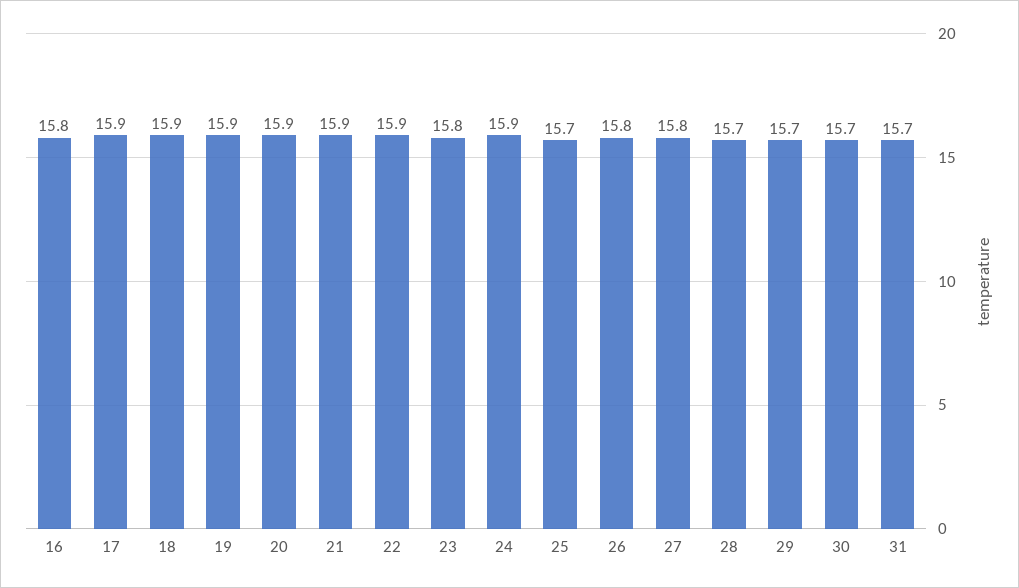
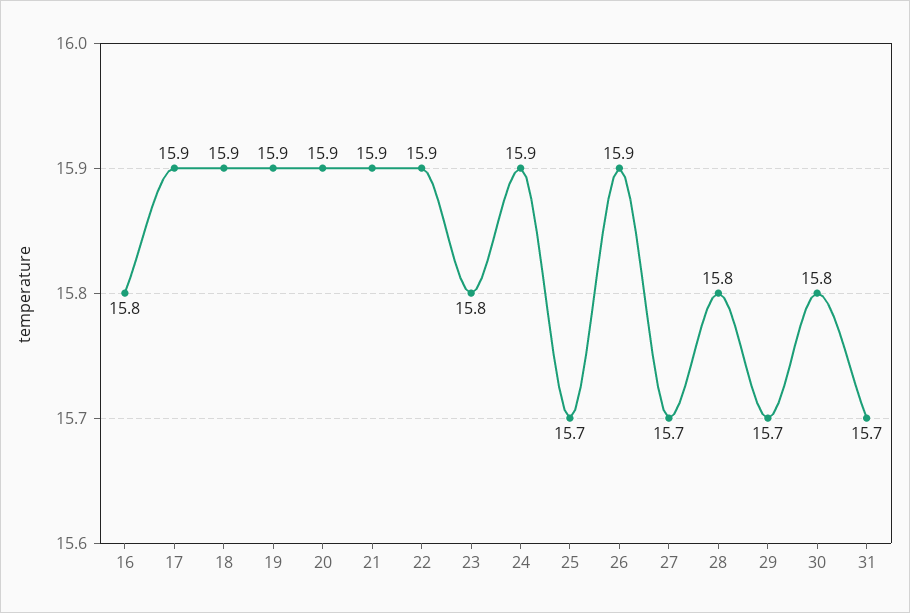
26: 15.8 -> 15.9
27: 15.8 -> 15.7
28: 15.7 -> 15.8
30: 15.7 -> 15.8

